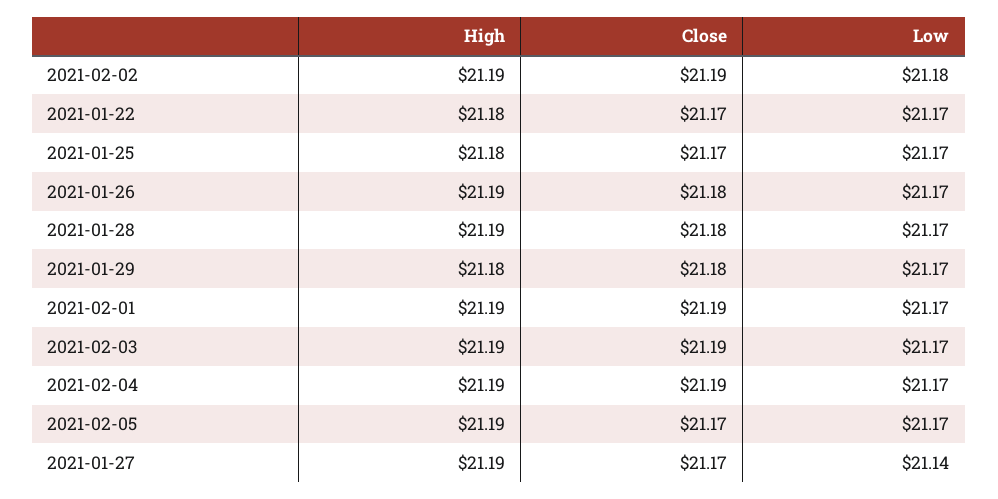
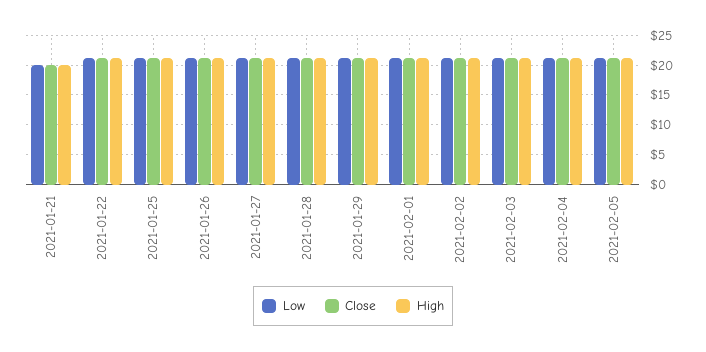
Low, 2021-01-21: none -> 20
Close, 2021-01-21: none -> 20
High, 2021-01-21: none -> 20

